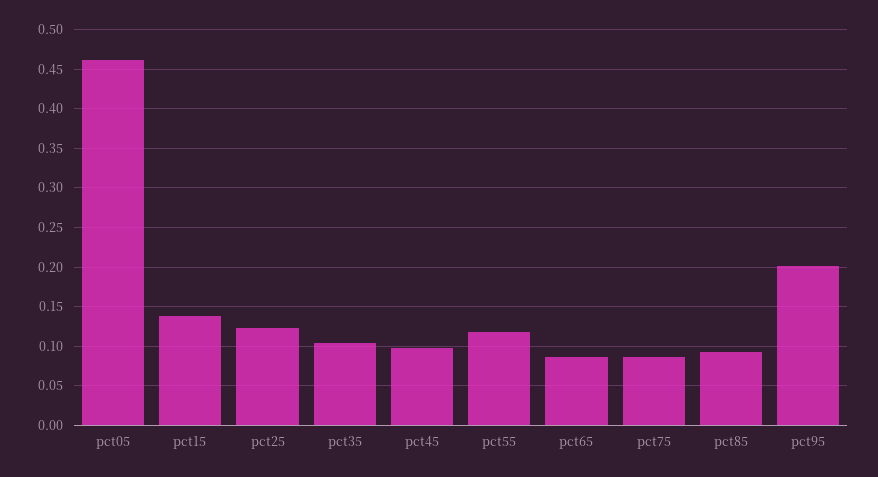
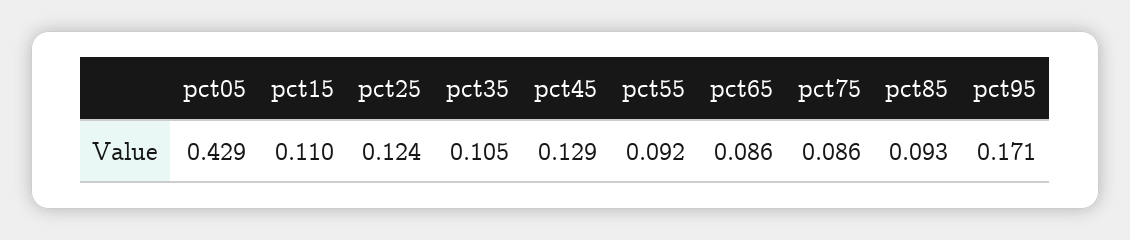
pct05: 0.46 -> 0.429
pct15: 0.14 -> 0.11
pct45: 0.1 -> 0.129
pct55: 0.12 -> 0.092
pct95: 0.2 -> 0.171

